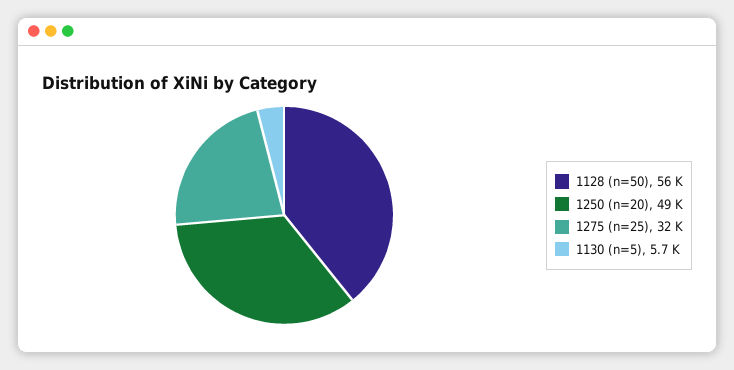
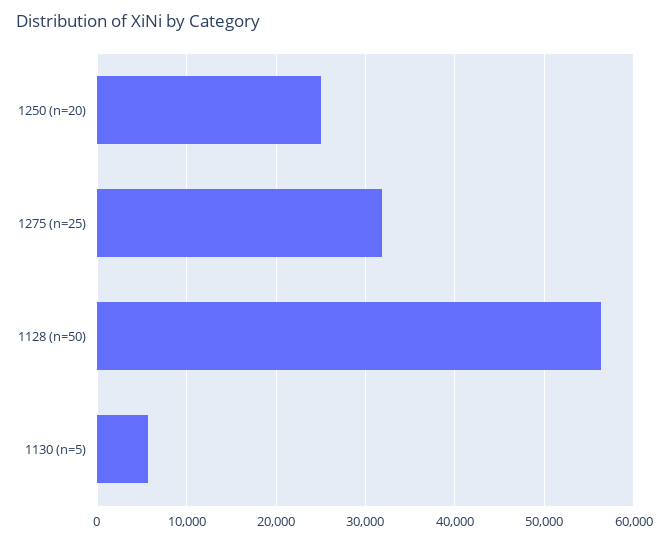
1250 (n=20): 49000 -> 25000

